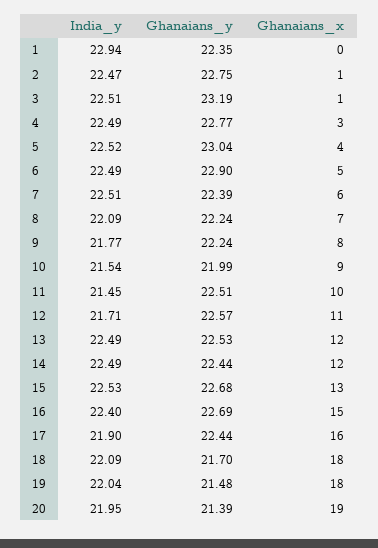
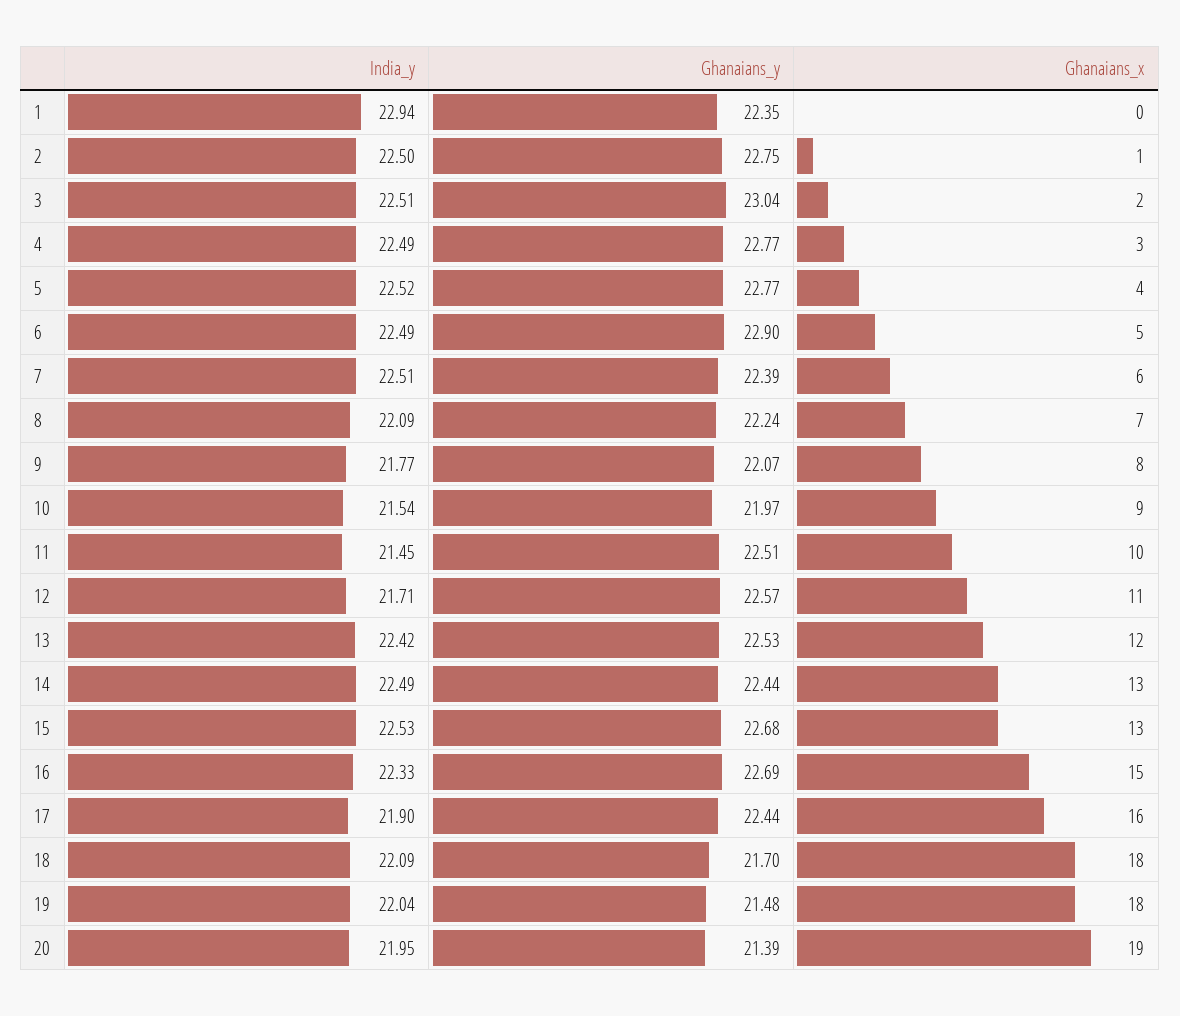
India_y, 2: 22.47 -> 22.5
Ghanaians_y, 3: 23.19 -> 23.04
Ghanaians_x, 3: 1 -> 2
Ghanaians_y, 5: 23.04 -> 22.77
Ghanaians_y, 9: 22.24 -> 22.07
Ghanaians_y, 10: 21.99 -> 21.97
India_y, 13: 22.49 -> 22.42
Ghanaians_x, 14: 12 -> 13
India_y, 16: 22.4 -> 22.33

